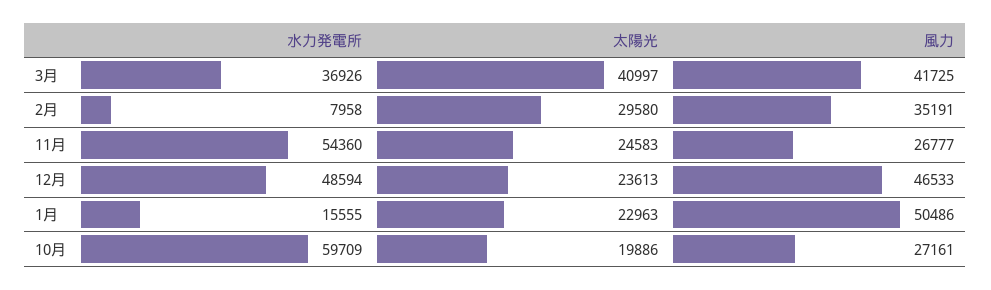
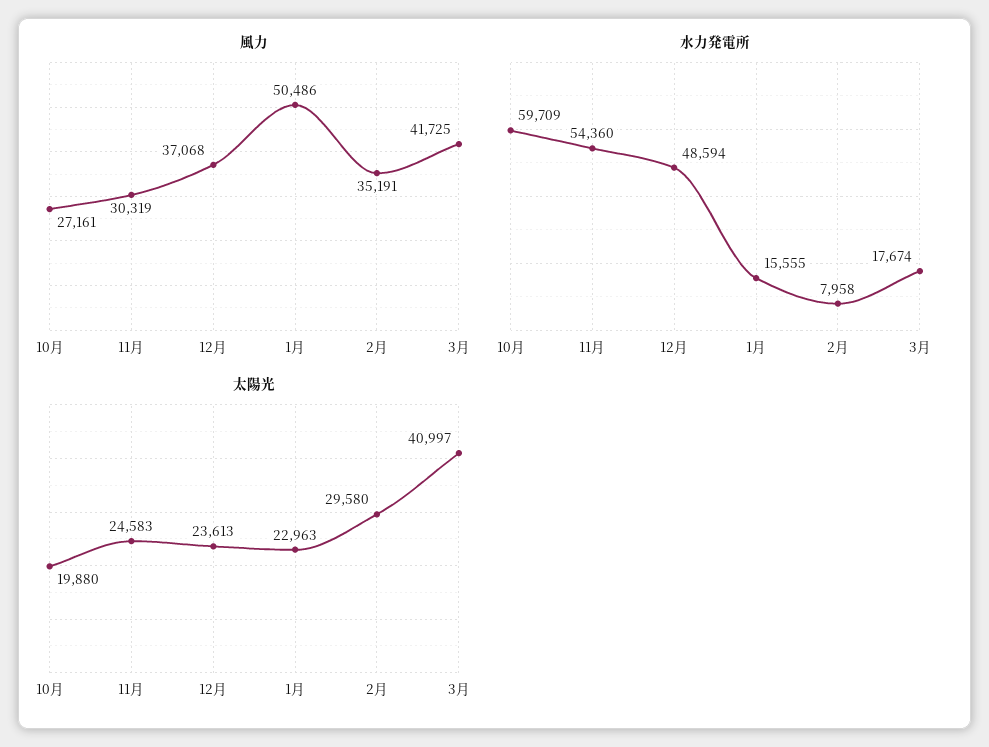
水力発電所, 3月: 36926 -> 17674
風力, 11月: 26777 -> 30319
風力, 12月: 46533 -> 37068
太陽光, 10月: 19886 -> 19880

